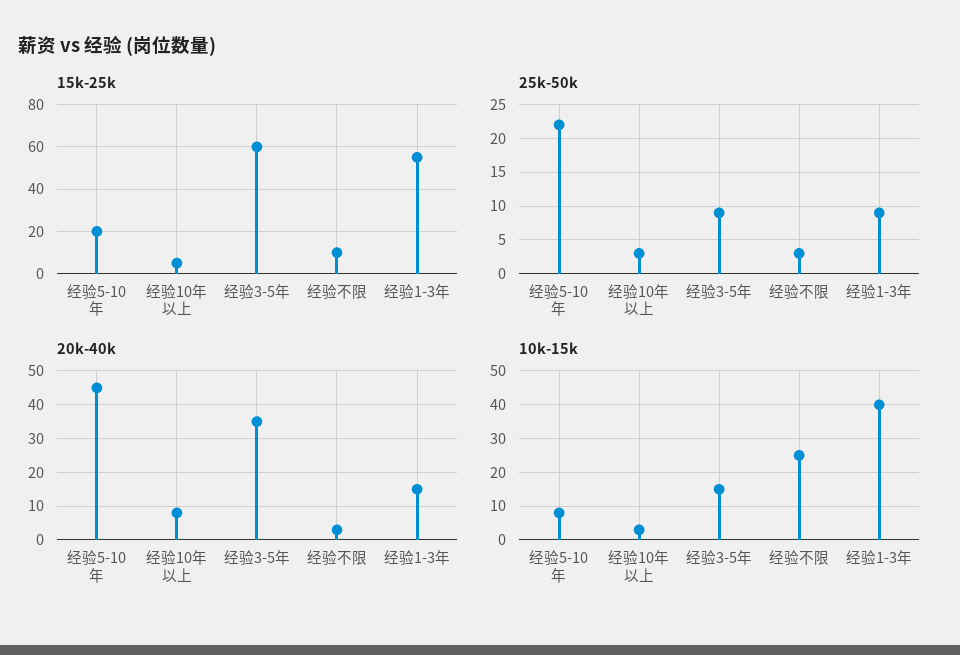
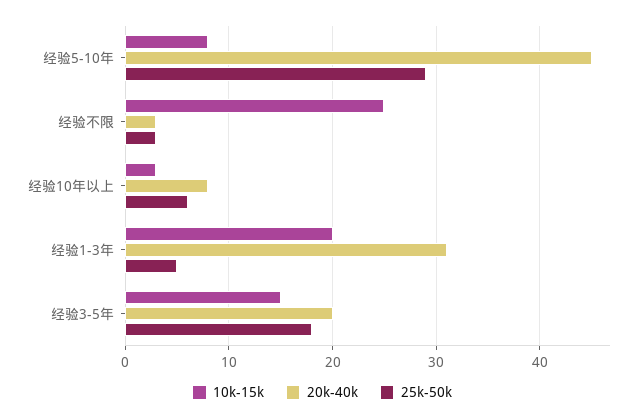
15k-25k, 经验5-10年: 20 -> none
15k-25k, 经验10年以上: 5 -> none
15k-25k, 经验3-5年: 60 -> none
15k-25k, 经验不限: 10 -> none
15k-25k, 经验1-3年: 55 -> none
25k-50k, 经验5-10年: 22 -> 29
25k-50k, 经验10年以上: 3 -> 6
25k-50k, 经验3-5年: 9 -> 18
25k-50k, 经验1-3年: 9 -> 5
20k-40k, 经验3-5年: 35 -> 20
20k-40k, 经验1-3年: 15 -> 31
10k-15k, 经验1-3年: 40 -> 20

